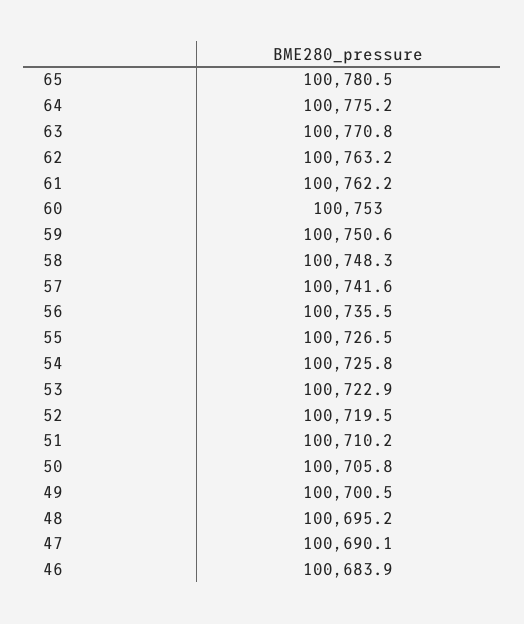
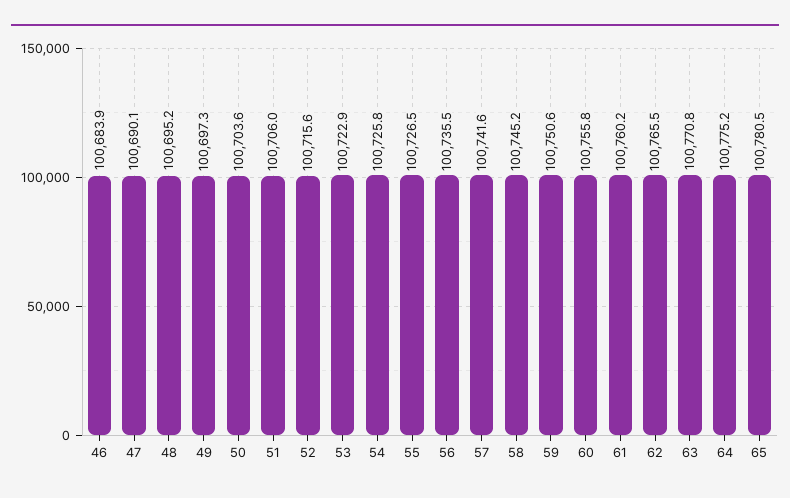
62: 100763.2 -> 100765.5
61: 100762.2 -> 100760.2
60: 100753 -> 100755.8
58: 100748.3 -> 100745.2
52: 100719.5 -> 100715.6
51: 100710.2 -> 100706
50: 100705.8 -> 100703.6
49: 100700.5 -> 100697.3

